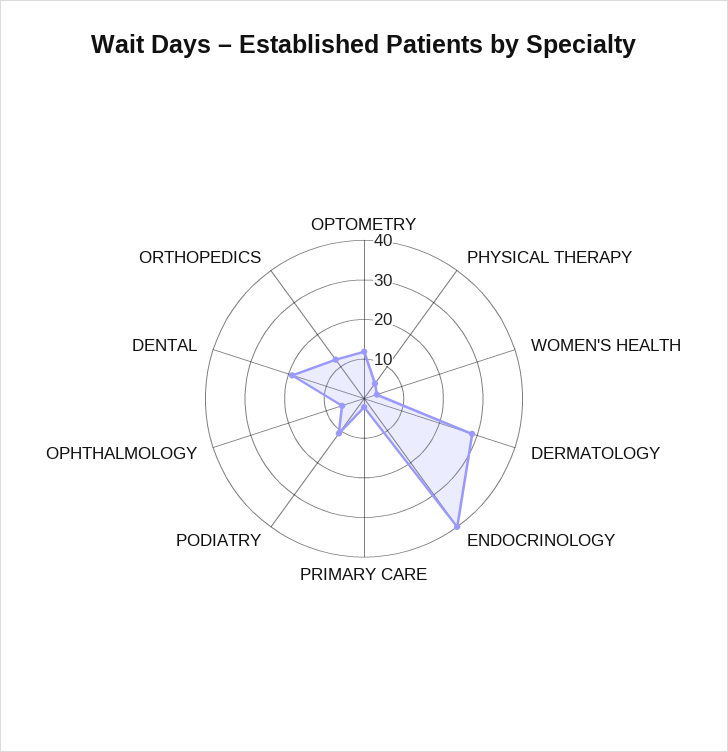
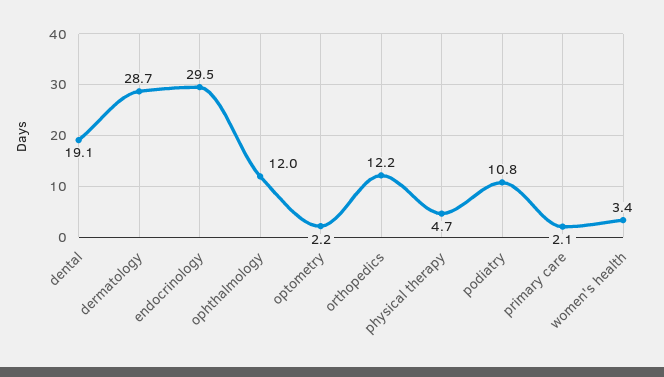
OPTOMETRY: 12.5 -> 2.2
ENDOCRINOLOGY: 40 -> 29.5
OPHTHALMOLOGY: 5 -> 12

